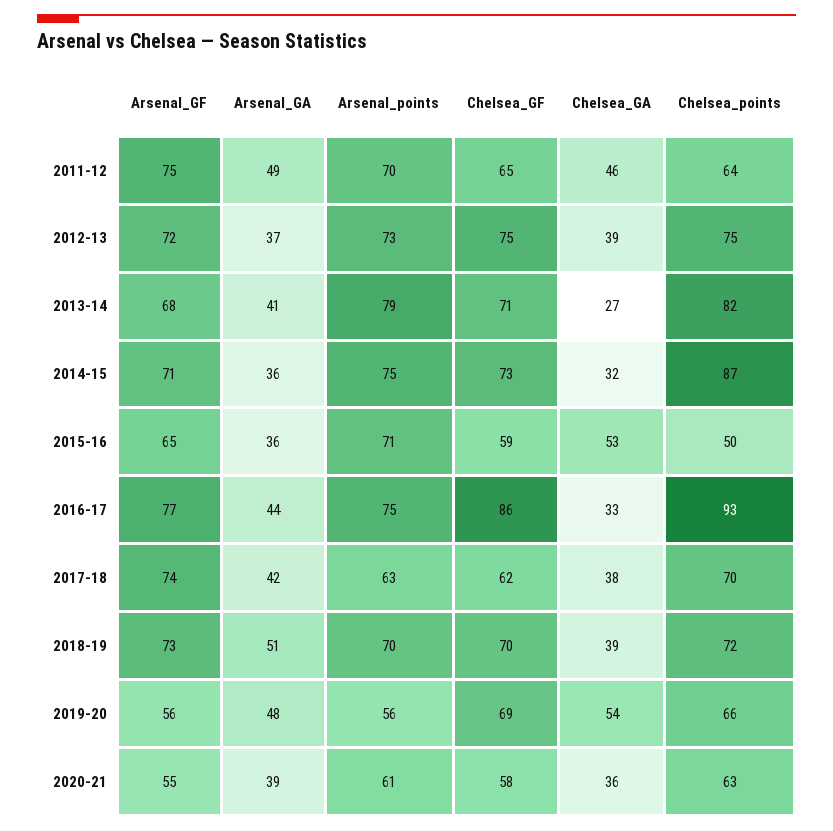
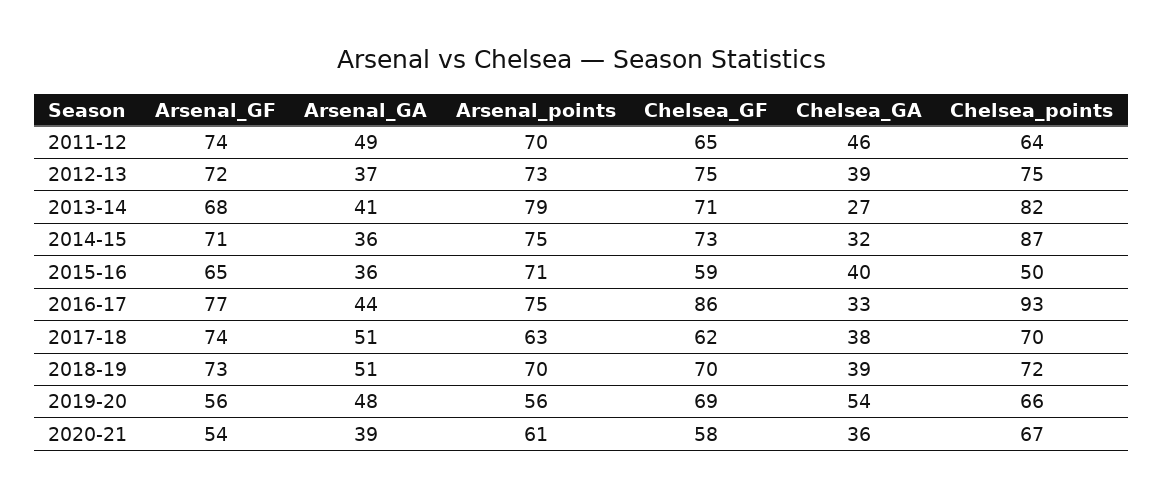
Arsenal_GF, 2011-12: 75 -> 74
Chelsea_GA, 2015-16: 53 -> 40
Arsenal_GA, 2017-18: 42 -> 51
Arsenal_GF, 2020-21: 55 -> 54
Chelsea_points, 2020-21: 63 -> 67

